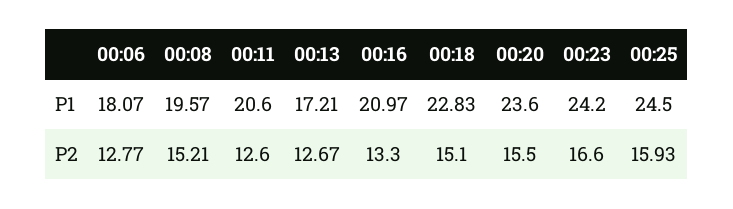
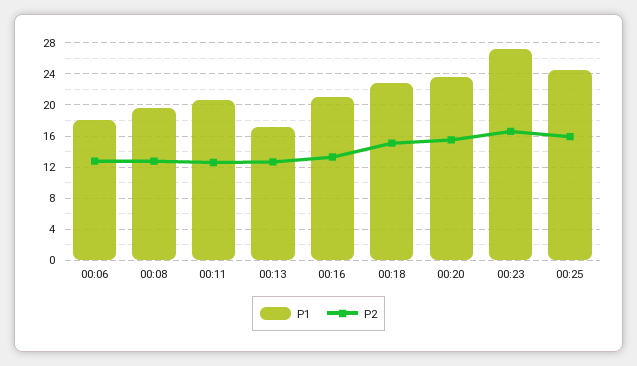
P1, 00:23: 24.2 -> 27
P2, 00:08: 15.21 -> 13

